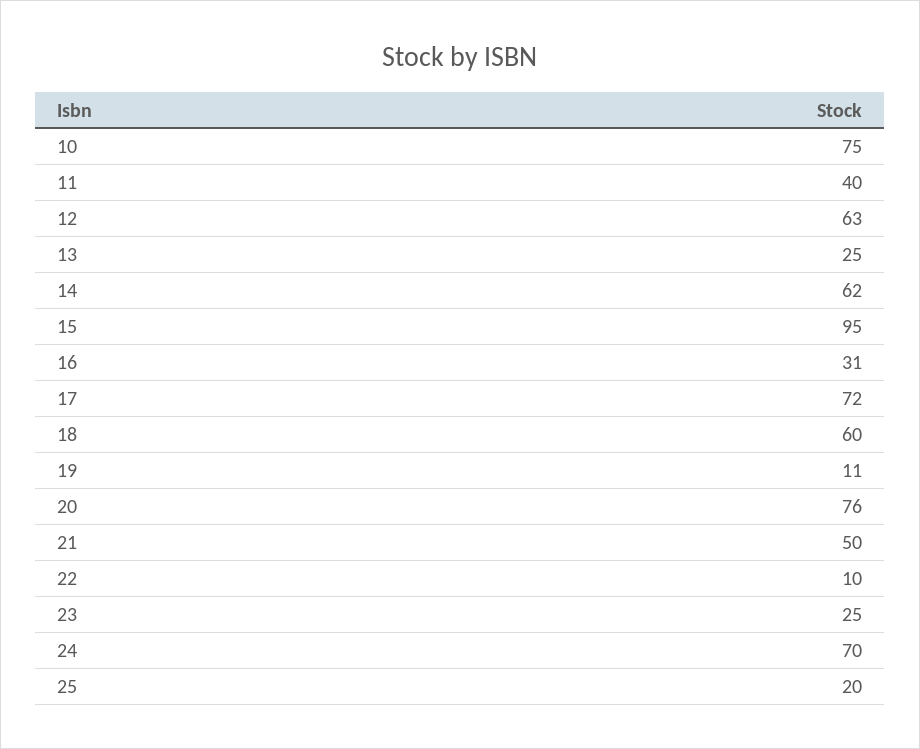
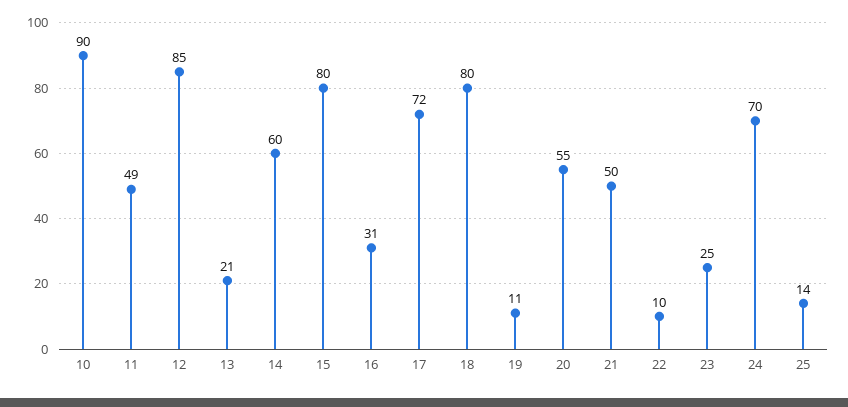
10: 75 -> 90
11: 40 -> 49
12: 63 -> 85
13: 25 -> 21
14: 62 -> 60
15: 95 -> 80
18: 60 -> 80
20: 76 -> 55
25: 20 -> 14

